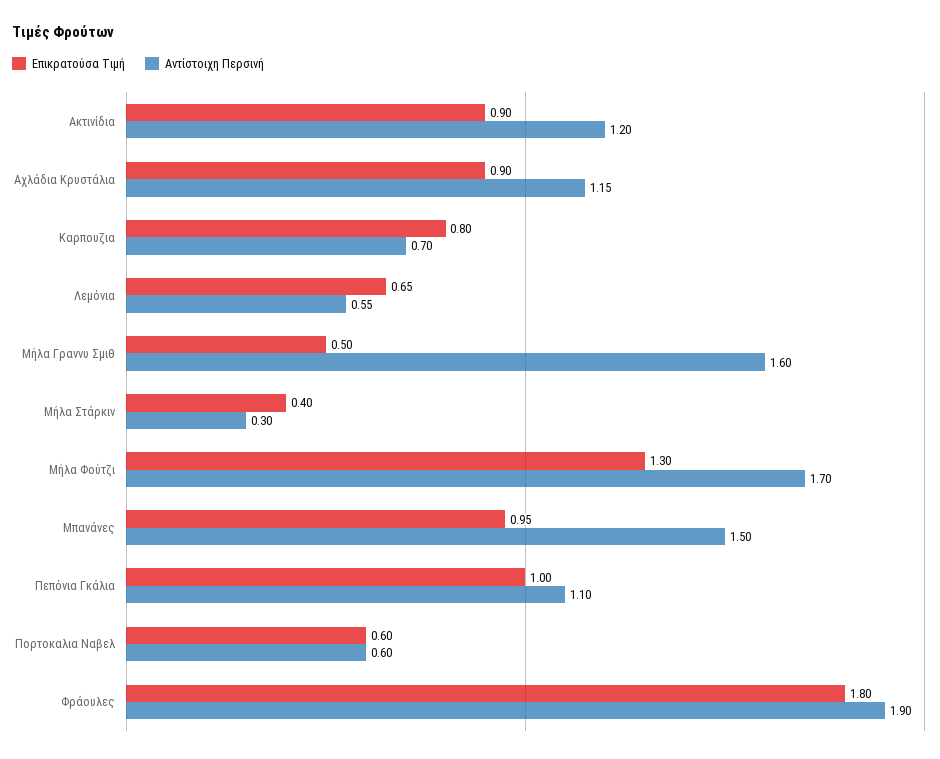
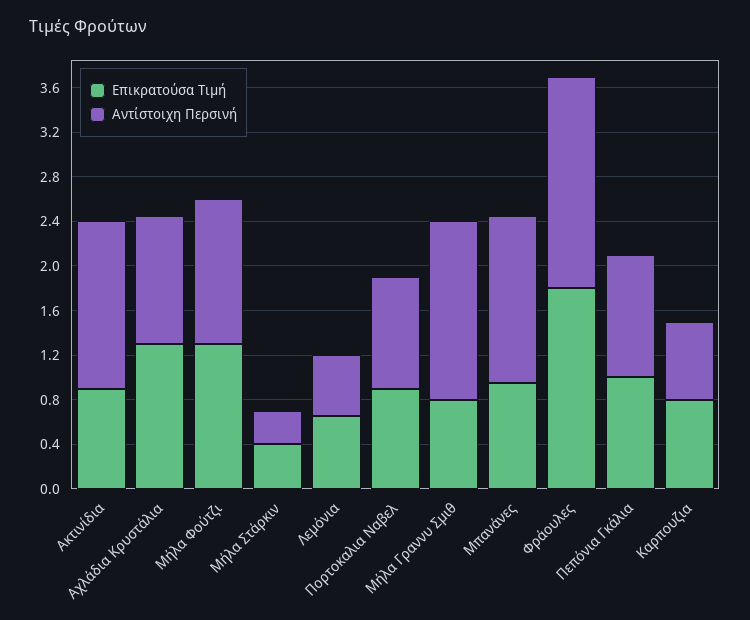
Αντίστοιχη Περσινή, Ακτινίδια: 1.2 -> 1.5
Επικρατούσα Τιμή, Αχλάδια Κρυστάλια: 0.9 -> 1.3
Επικρατούσα Τιμή, Μήλα Γραννυ Σμιθ: 0.5 -> 0.8
Αντίστοιχη Περσινή, Μήλα Φούτζι: 1.7 -> 1.3
Επικρατούσα Τιμή, Πορτοκαλια Ναβελ: 0.6 -> 0.9
Αντίστοιχη Περσινή, Πορτοκαλια Ναβελ: 0.6 -> 1

